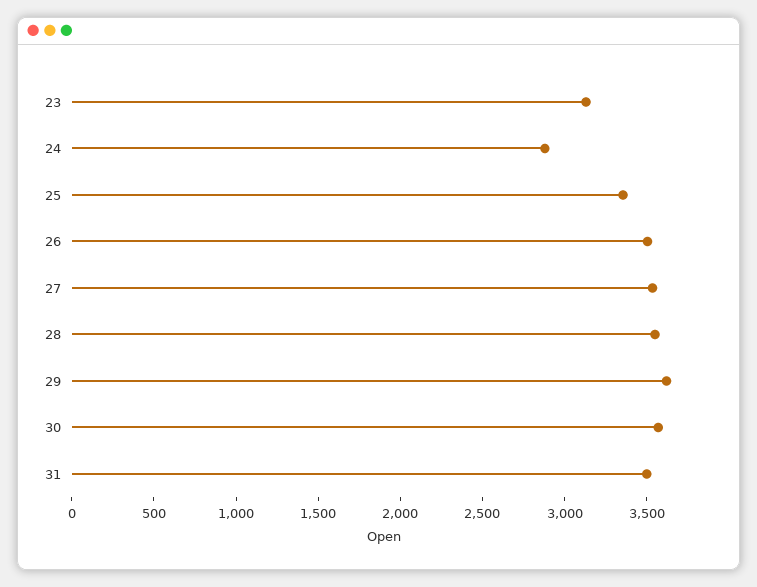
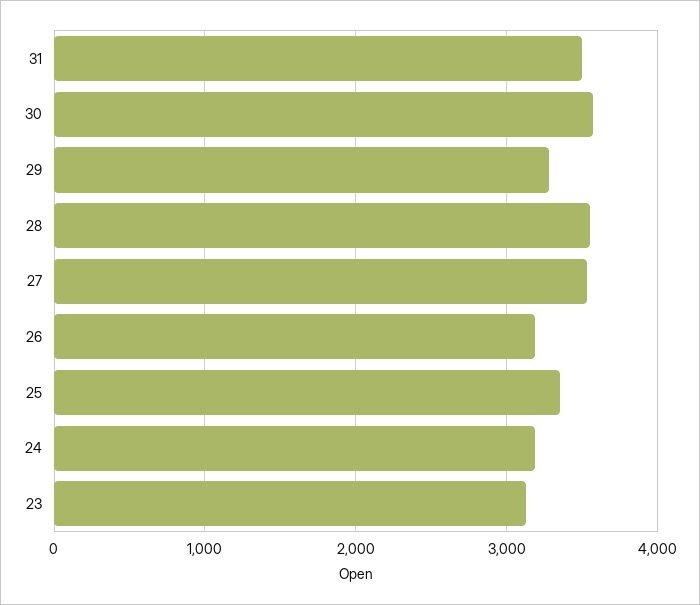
24: 2900 -> 3200
26: 3500 -> 3200
29: 3600 -> 3300

